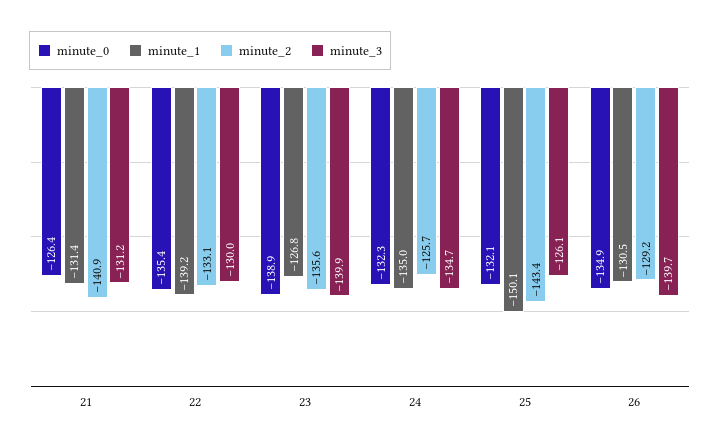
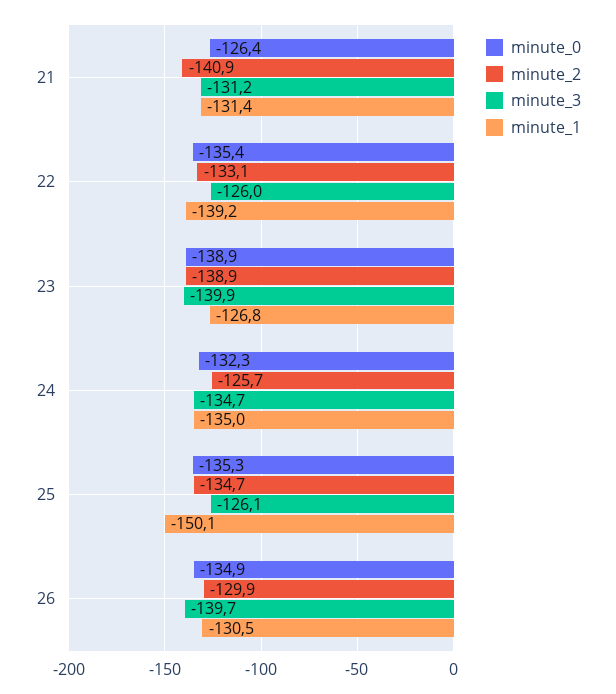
minute_3, 22: -130 -> -126
minute_2, 23: -135.6 -> -138.9
minute_0, 25: -132.1 -> -135.3
minute_2, 25: -143.4 -> -134.7
minute_2, 26: -129.2 -> -129.9

